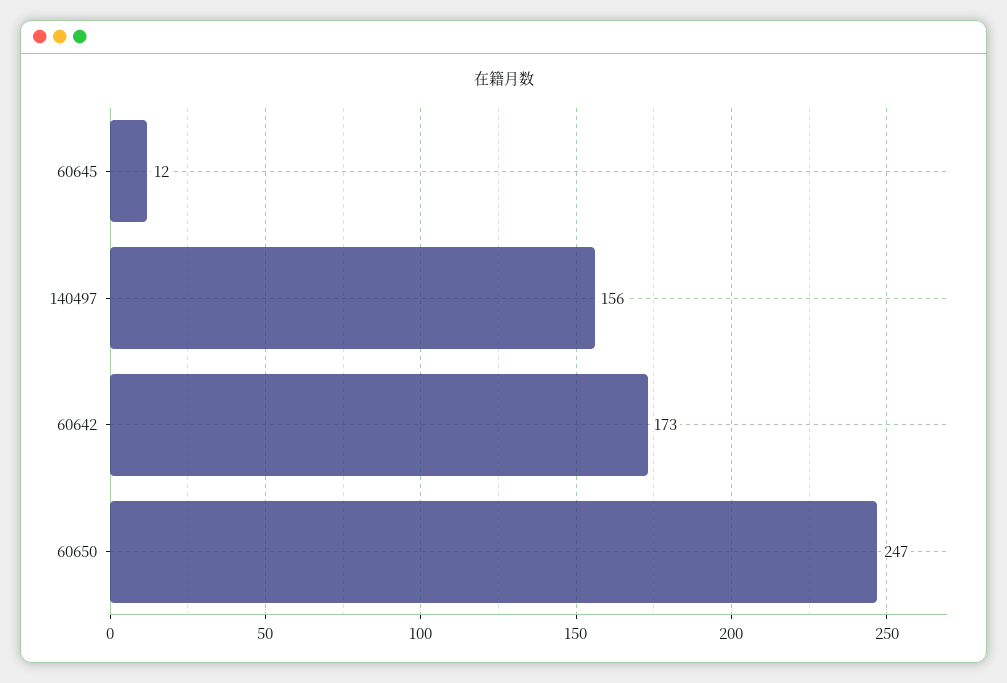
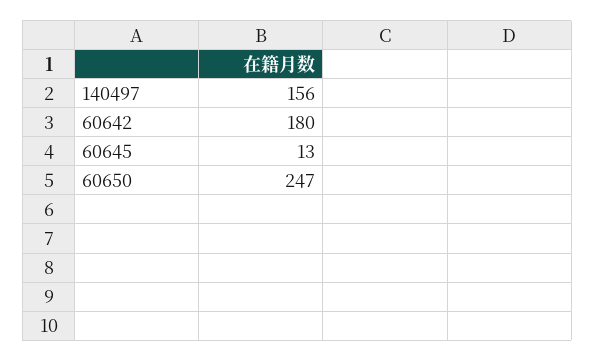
60645: 12 -> 13
60642: 173 -> 180

